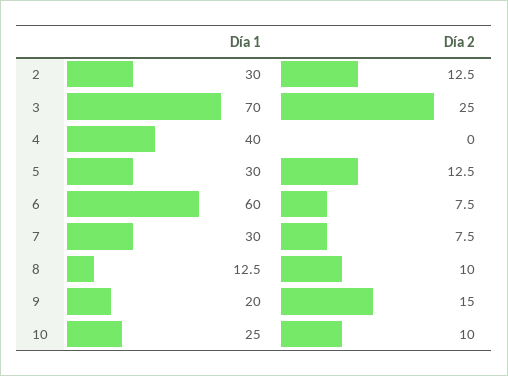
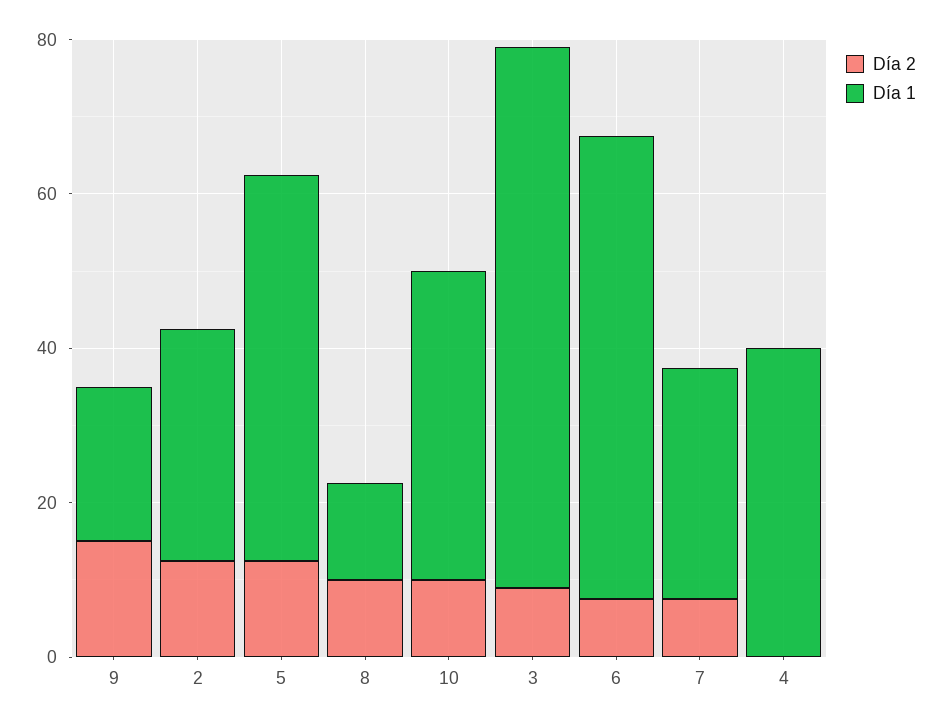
Día 2, 3: 25 -> 10
Día 1, 5: 30 -> 50
Día 1, 10: 25 -> 40

